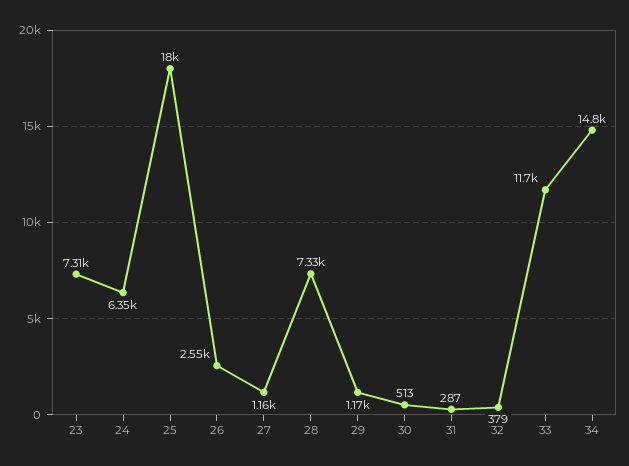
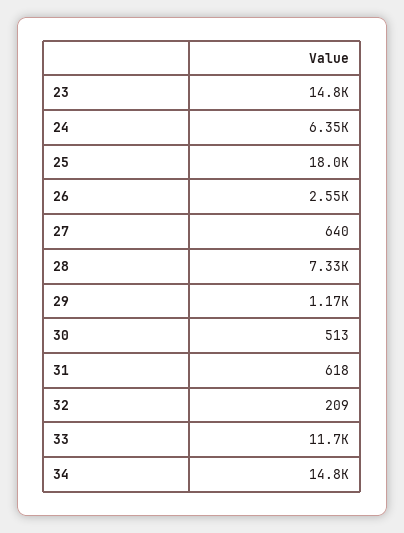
23: 7310 -> 14800
27: 1160 -> 640
31: 287 -> 618
32: 379 -> 209

